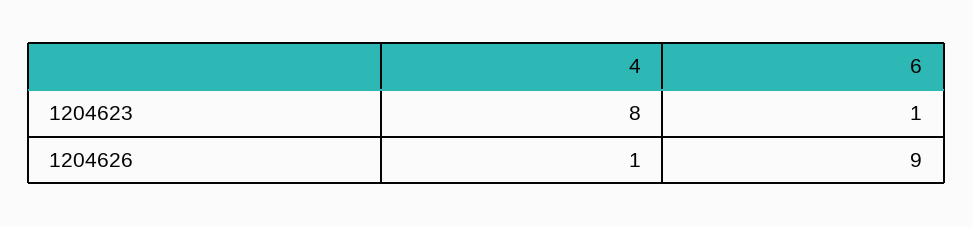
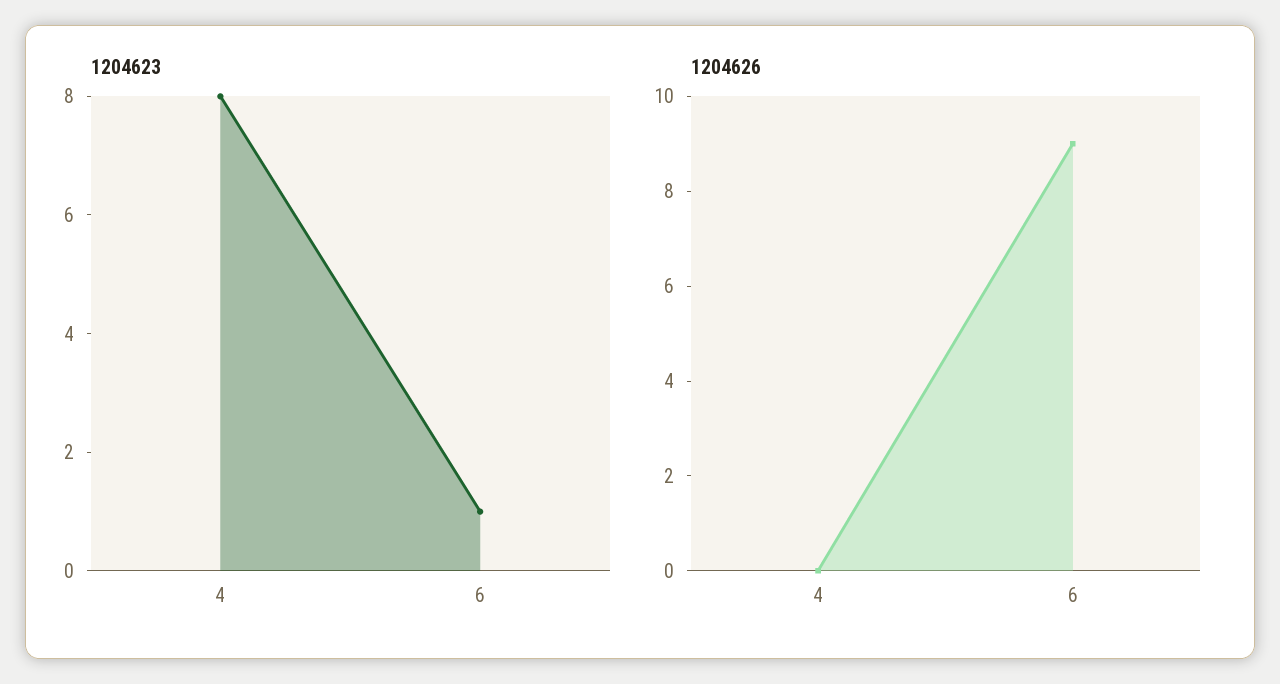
1204626, 4: 1 -> 0

